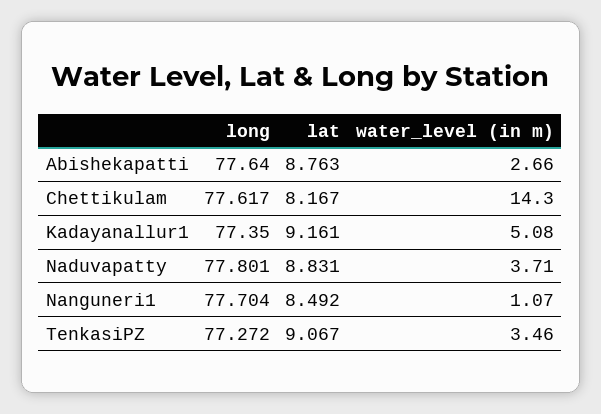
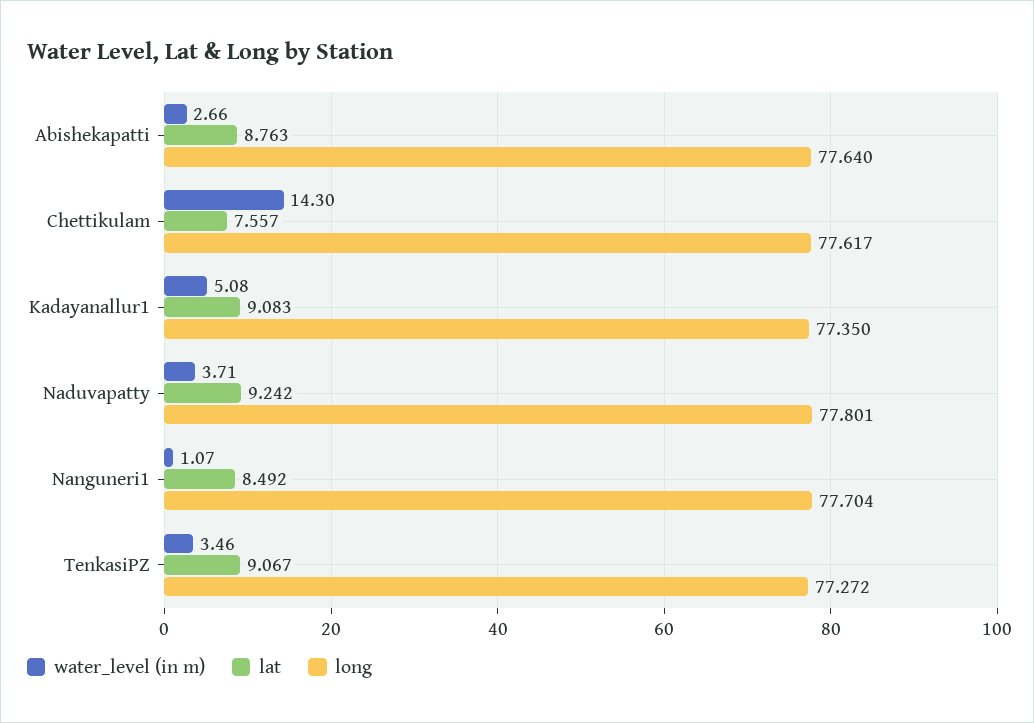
lat, Chettikulam: 8.167 -> 7.557
lat, Kadayanallur1: 9.161 -> 9.083
lat, Naduvapatty: 8.831 -> 9.242

